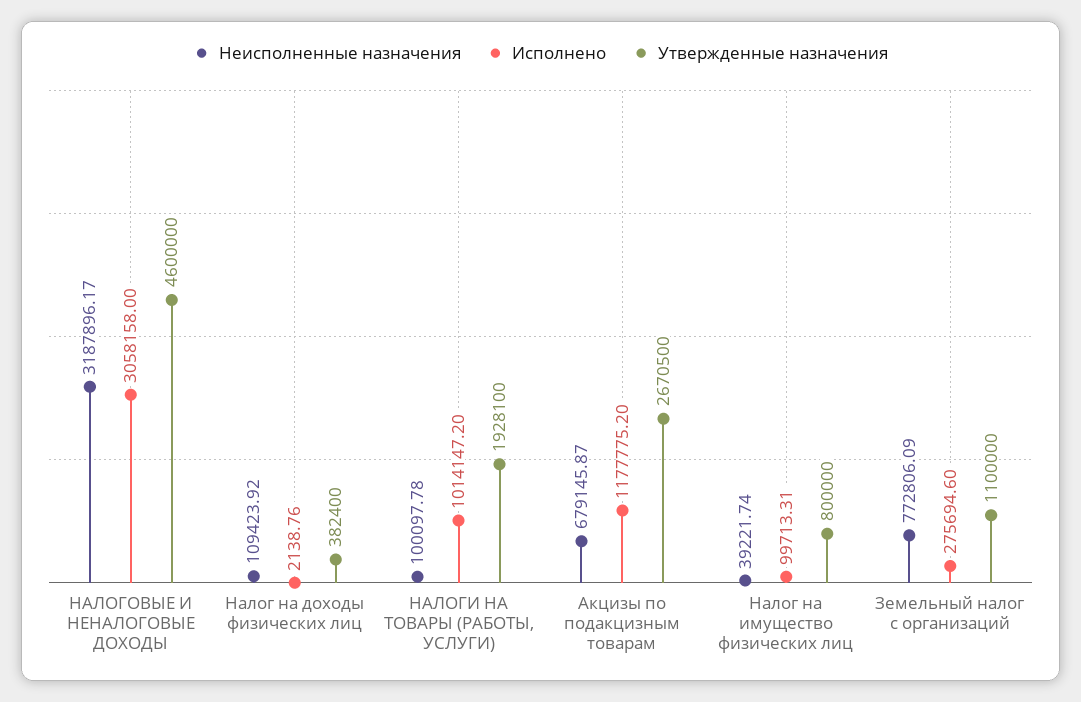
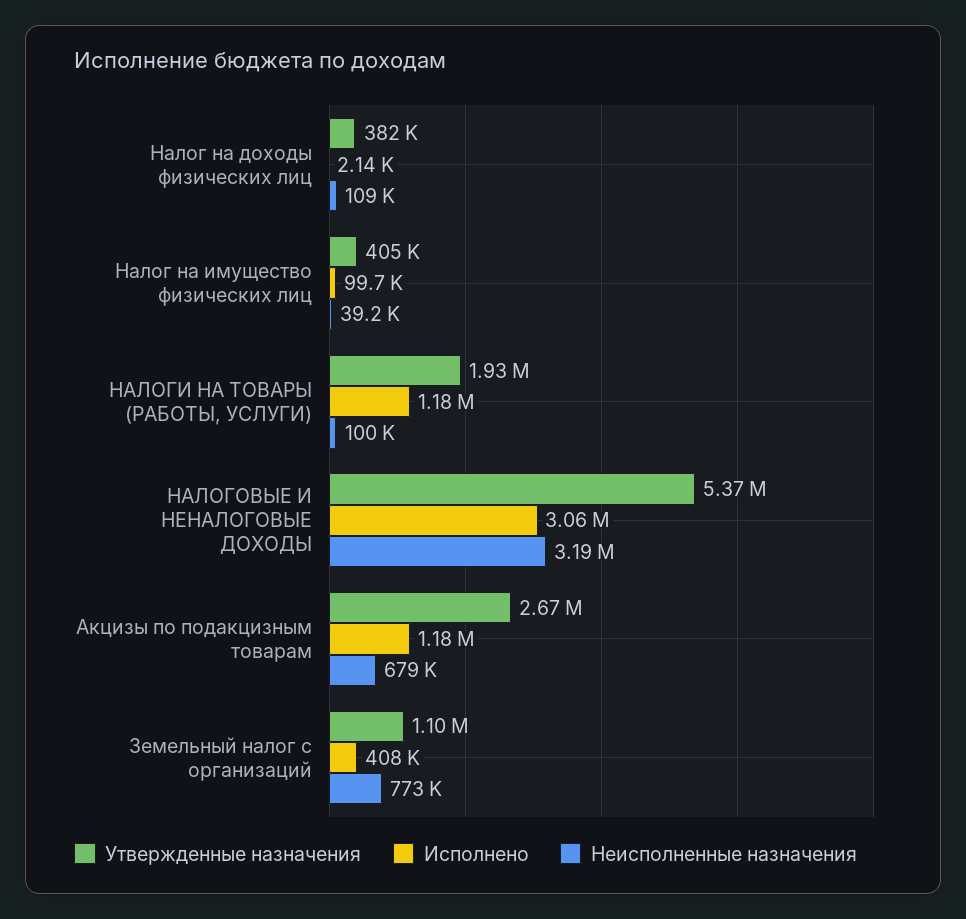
Утвержденные назначения, НАЛОГОВЫЕ И НЕНАЛОГОВЫЕ ДОХОДЫ: 4600000 -> 5370000
Исполнено, НАЛОГИ НА ТОВАРЫ (РАБОТЫ, УСЛУГИ): 1014147.2 -> 1180000
Утвержденные назначения, Налог на имущество физических лиц: 800000 -> 405000
Исполнено, Земельный налог с организаций: 275694.6 -> 408000

